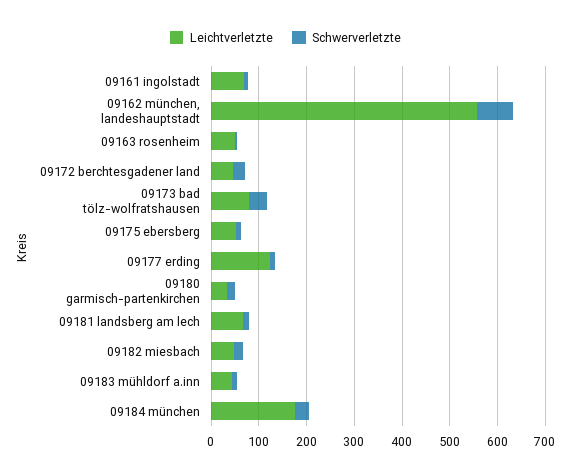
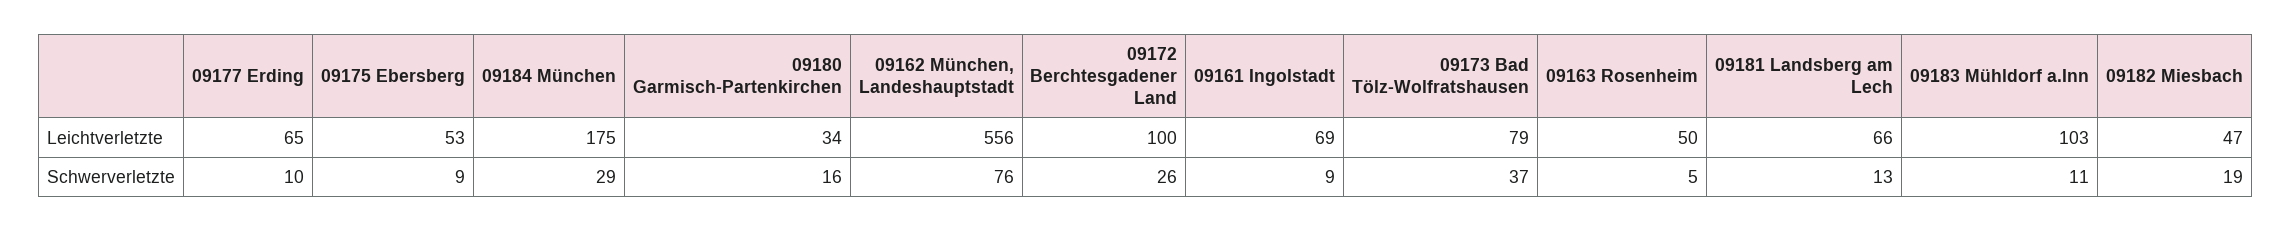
Leichtverletzte, 09172 berchtesgadener land: 40 -> 100
Leichtverletzte, 09177 erding: 120 -> 65
Leichtverletzte, 09183 mühldorf a.inn: 40 -> 103

